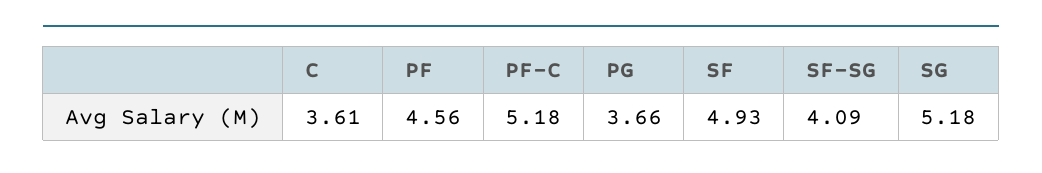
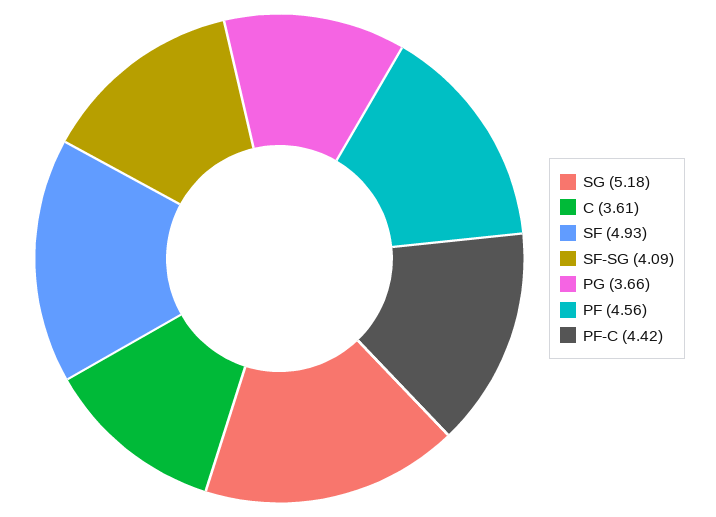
PF-C: 5.18 -> 4.42

